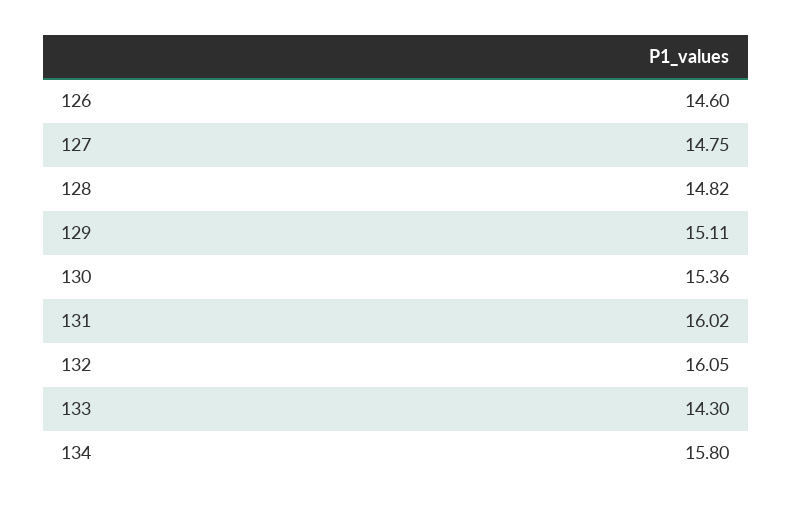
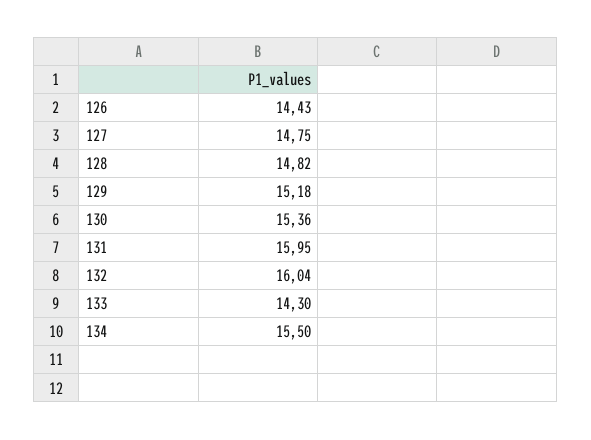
126: 14.6 -> 14.43
129: 15.11 -> 15.18
131: 16.02 -> 15.95
132: 16.05 -> 16.04
134: 15.8 -> 15.5

